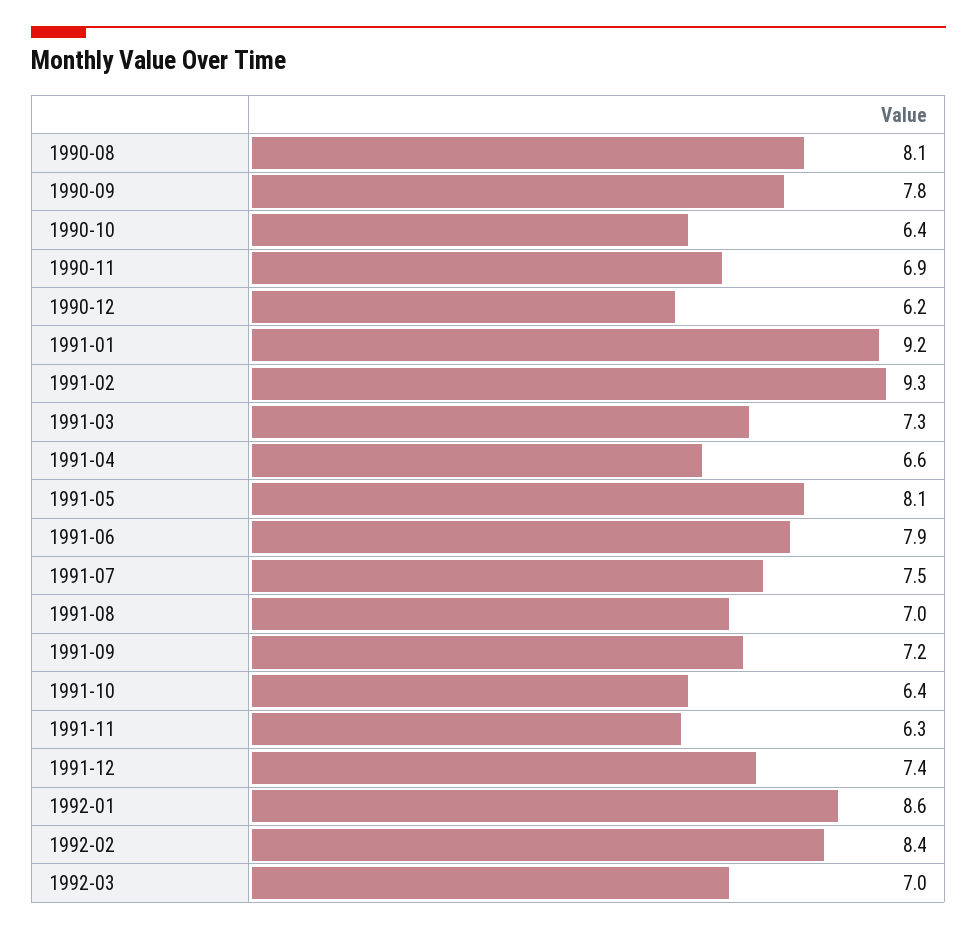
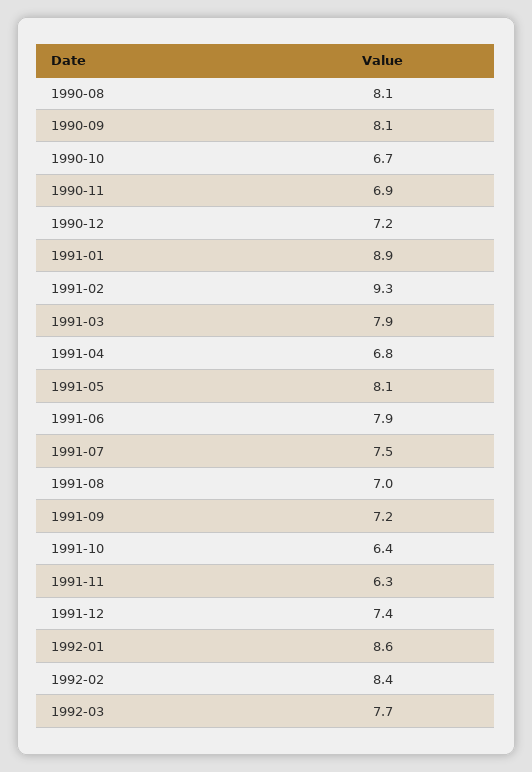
1990-09: 7.8 -> 8.1
1990-10: 6.4 -> 6.7
1990-12: 6.2 -> 7.2
1991-01: 9.2 -> 8.9
1991-03: 7.3 -> 7.9
1991-04: 6.6 -> 6.8
1992-03: 7 -> 7.7

